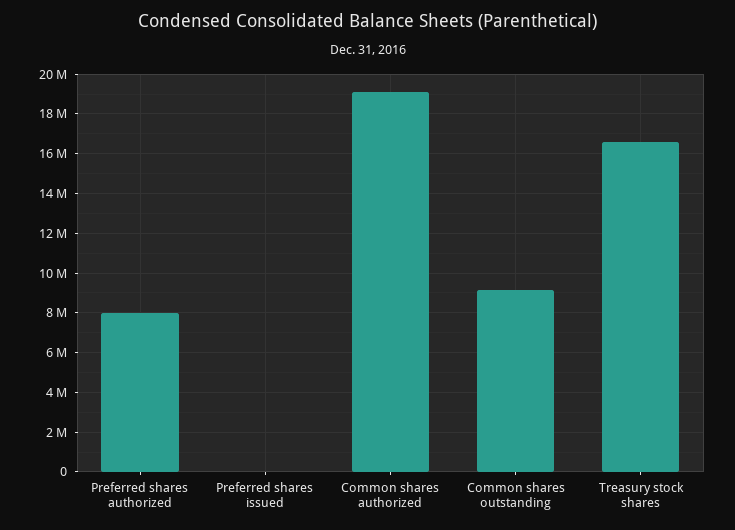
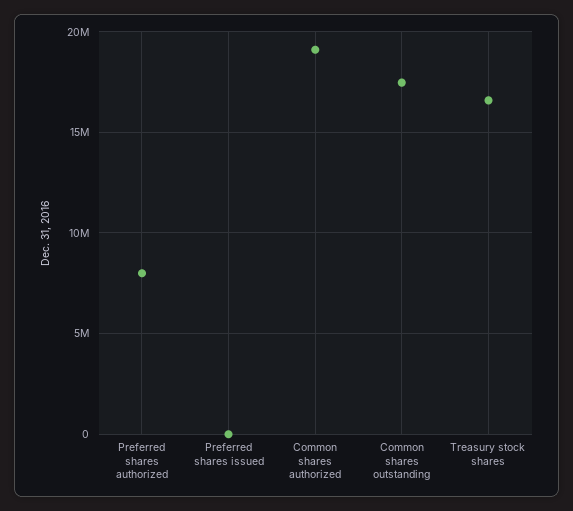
Common shares outstanding: 9000000 -> 17500000

